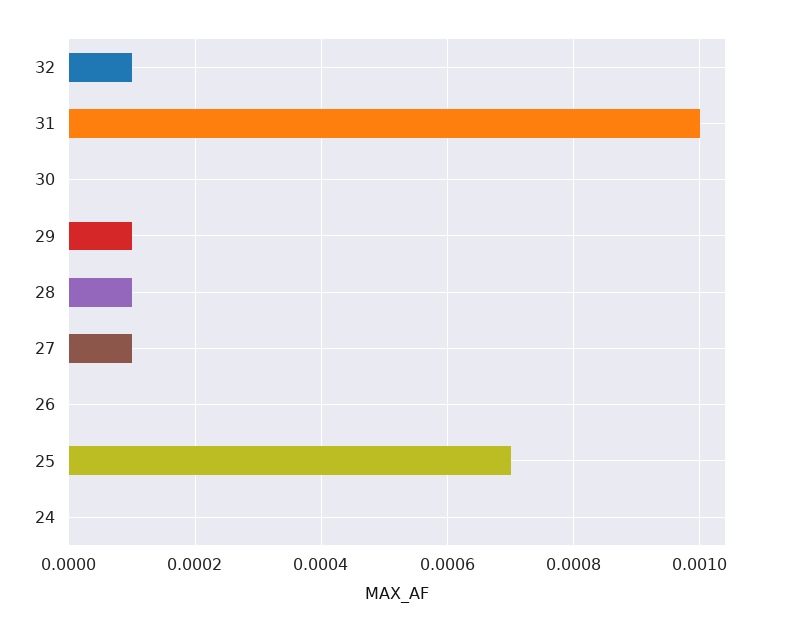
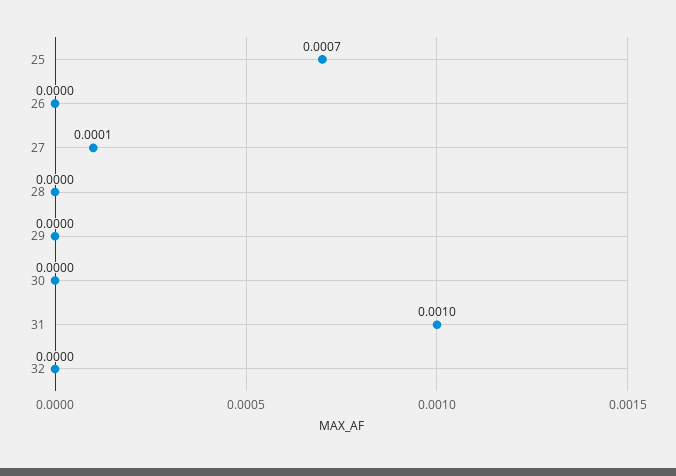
32: 0.0001 -> 0
29: 0.0001 -> 0
28: 0.0001 -> 0
24: 0 -> none

